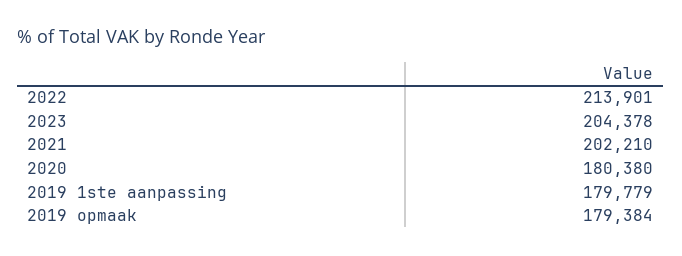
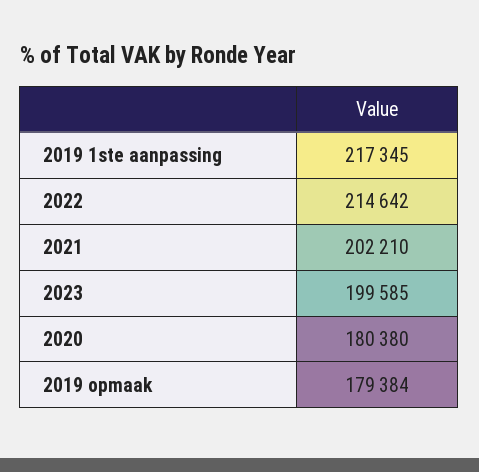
2022: 213901 -> 214642
2023: 204378 -> 199585
2019 1ste aanpassing: 179779 -> 217345

